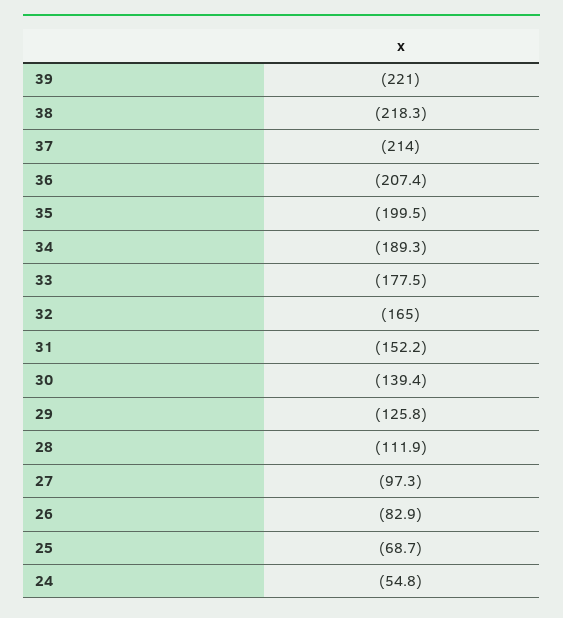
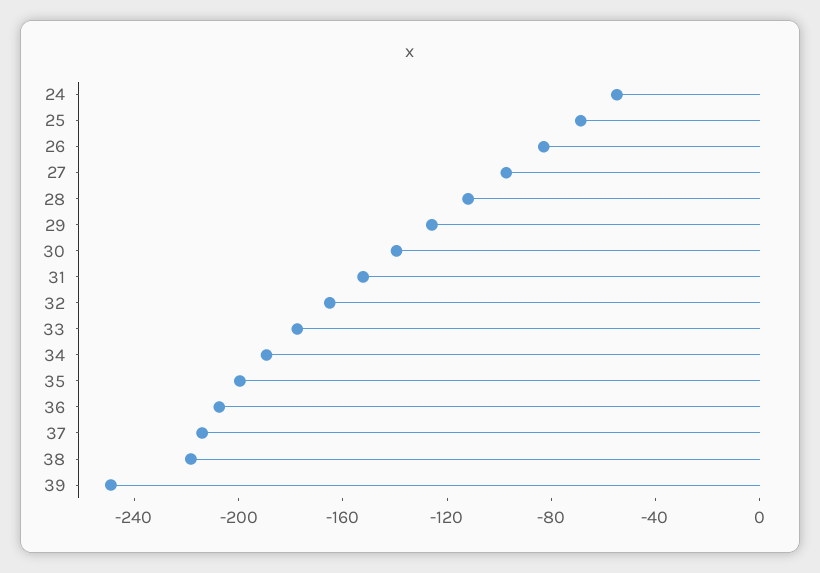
39: -221 -> -250

